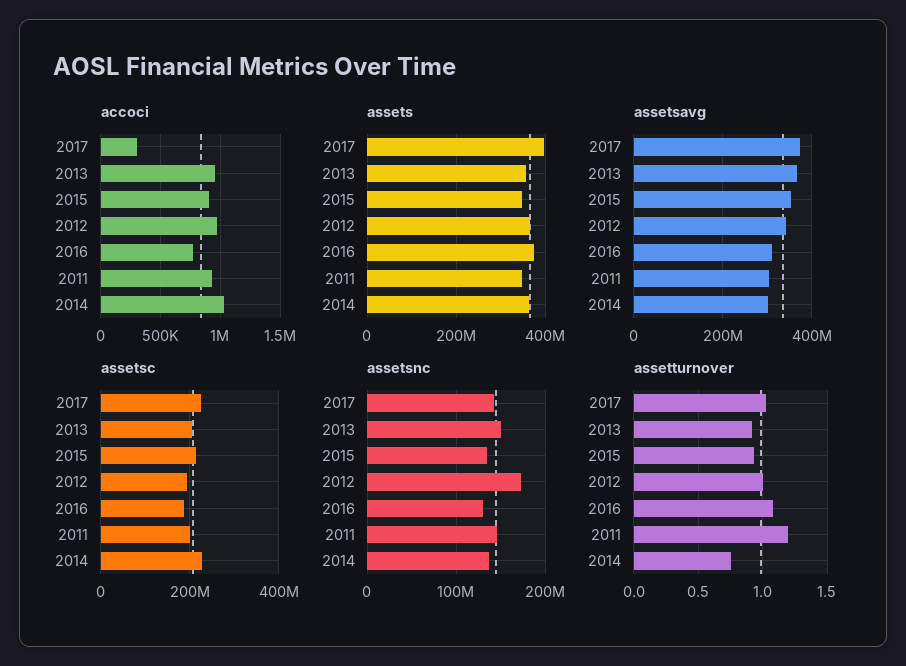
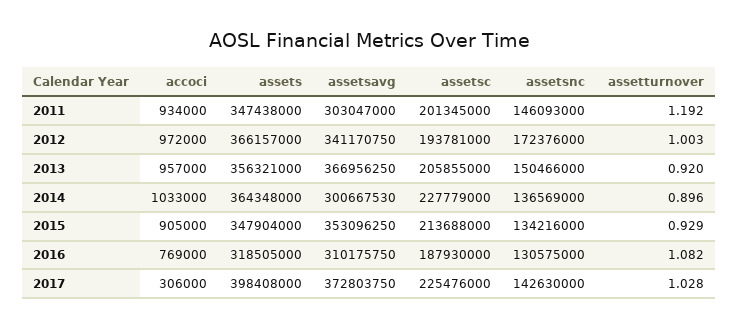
assets, 2016: 380000000 -> 318505000
assetturnover, 2014: 0.75 -> 0.896

